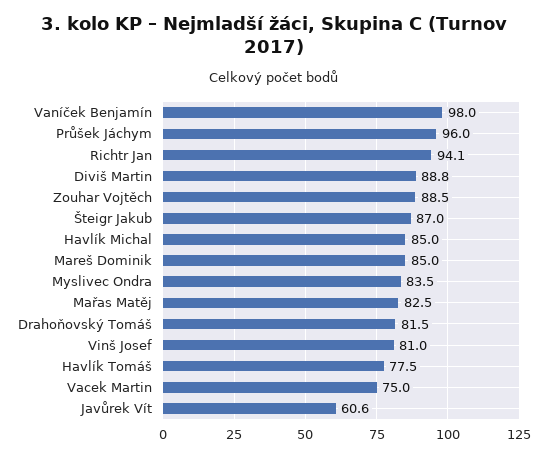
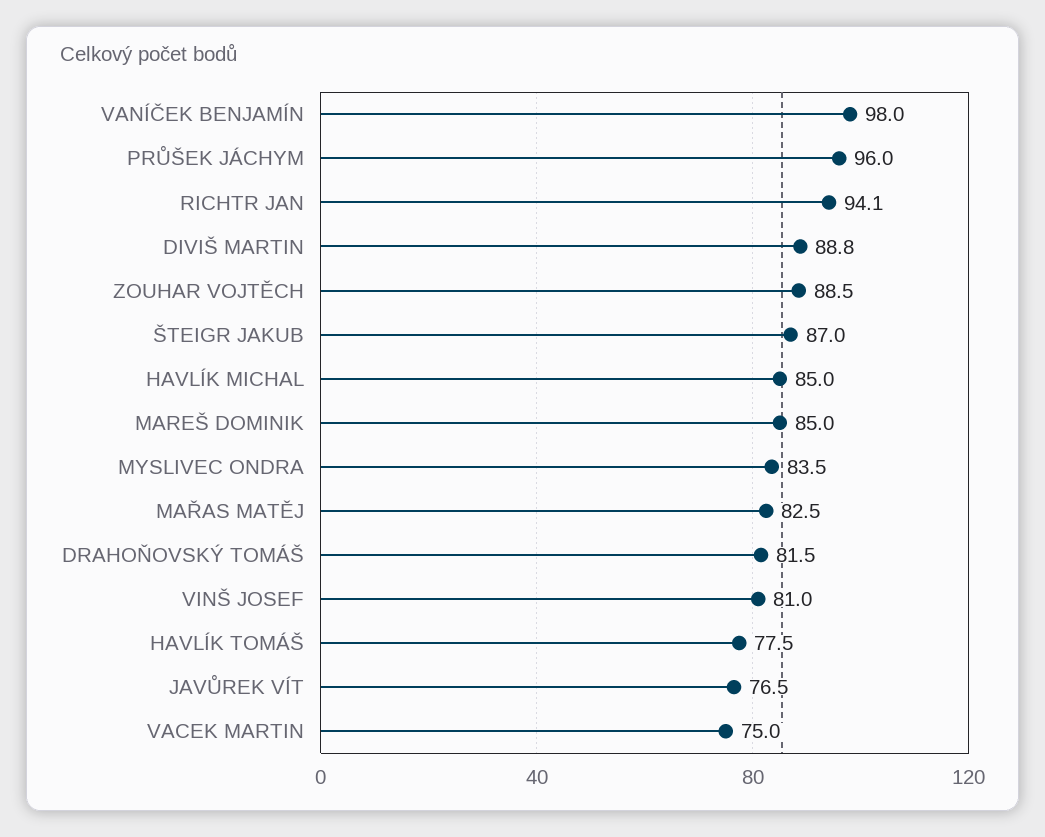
Javůrek Vít: 60.6 -> 76.5

